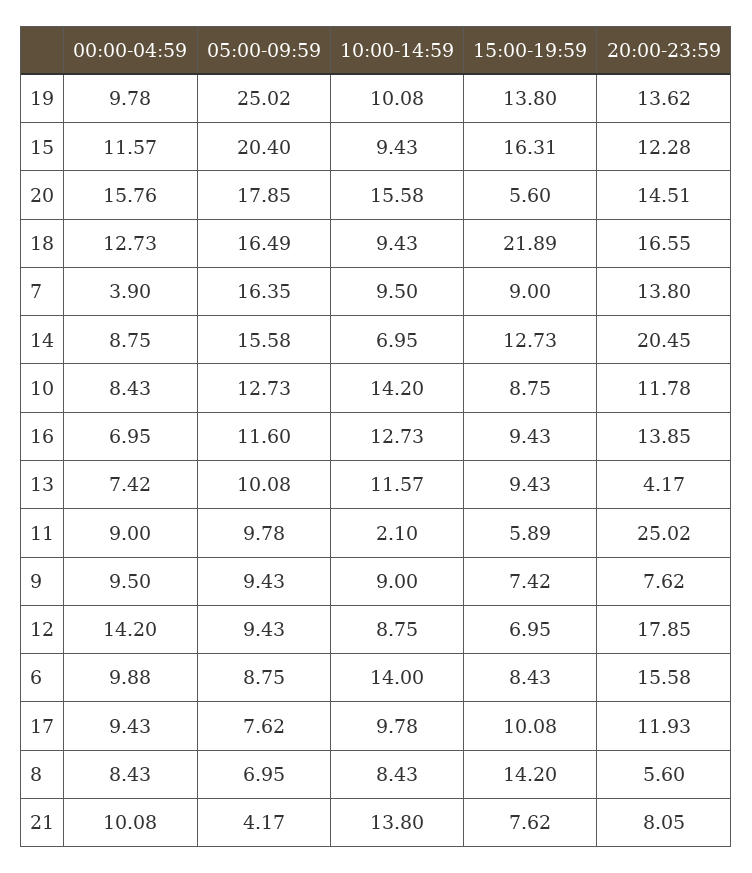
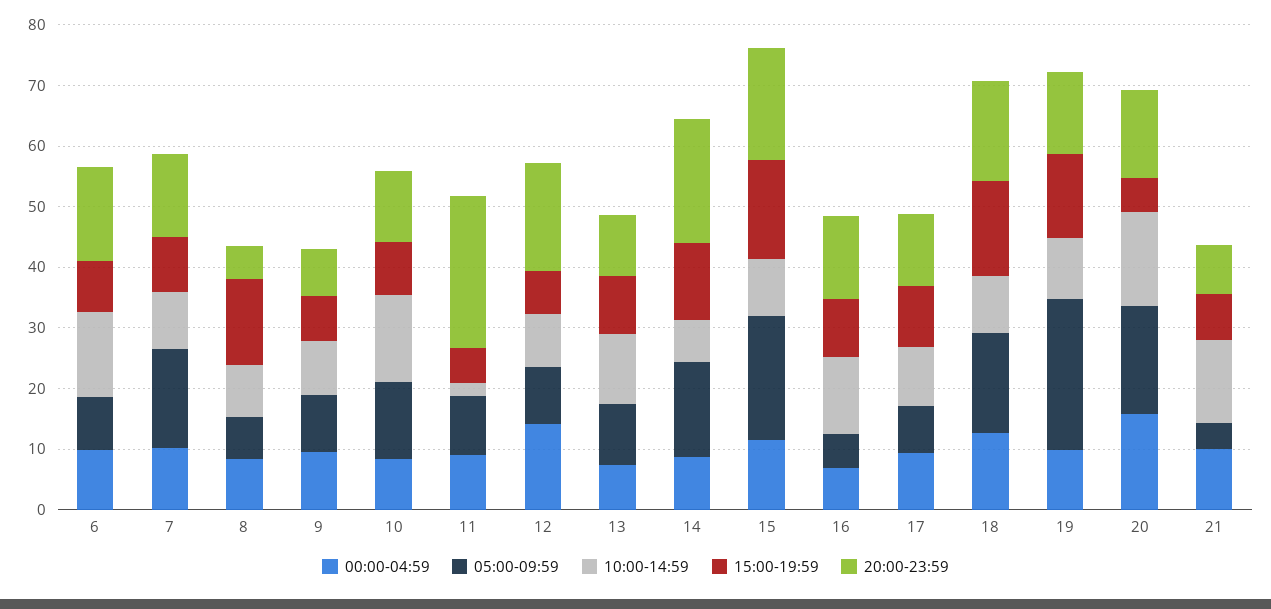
20:00-23:59, 15: 12.28 -> 18
15:00-19:59, 18: 21.89 -> 16
00:00-04:59, 7: 3.9 -> 10
05:00-09:59, 16: 11.6 -> 6
20:00-23:59, 13: 4.17 -> 10

